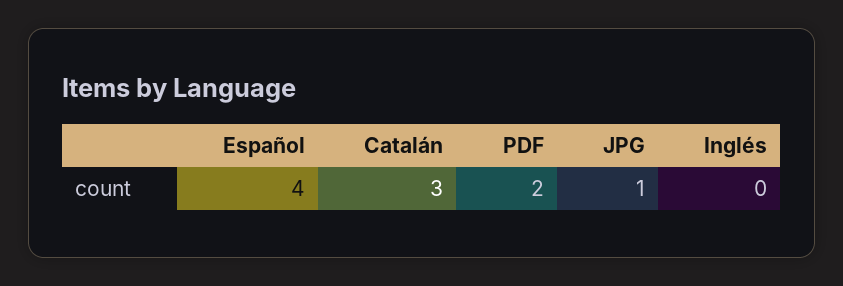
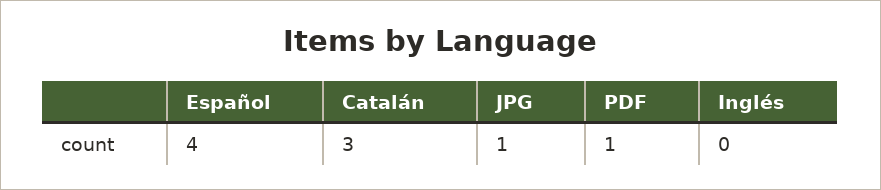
PDF: 2 -> 1

